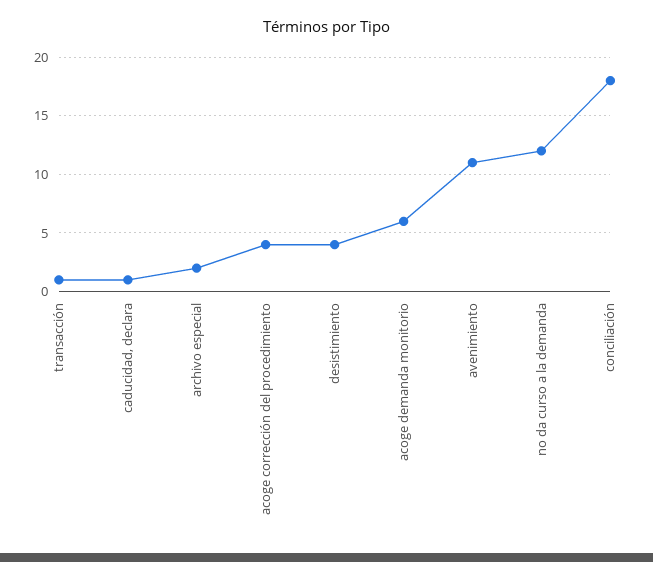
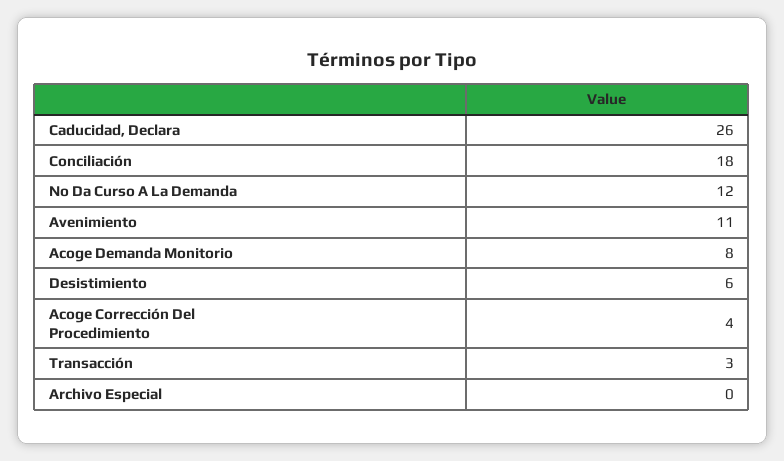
transacción: 1 -> 3
caducidad, declara: 1 -> 26
archivo especial: 2 -> 0
desistimiento: 4 -> 6
acoge demanda monitorio: 6 -> 8

